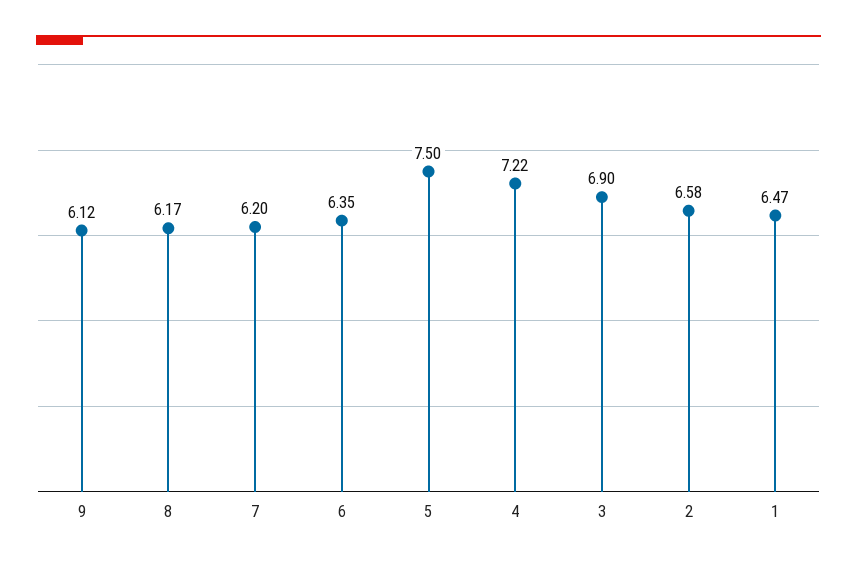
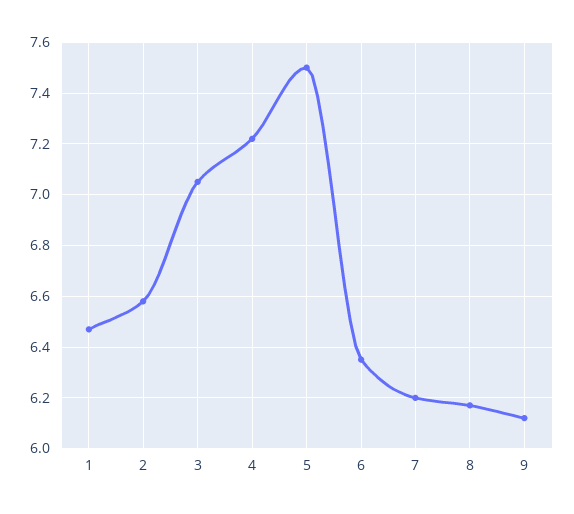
3: 6.9 -> 7.05

